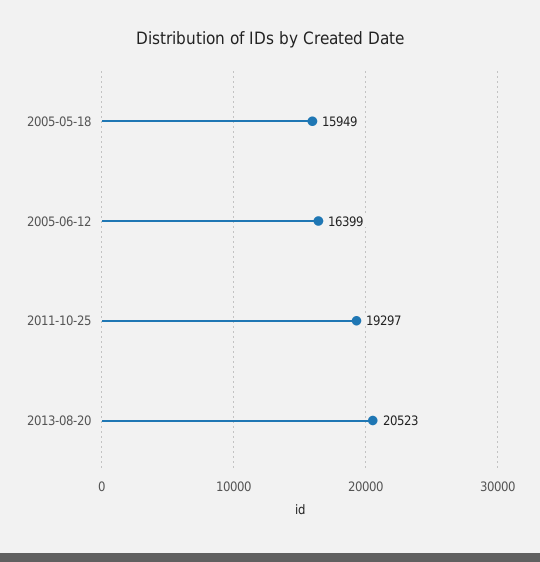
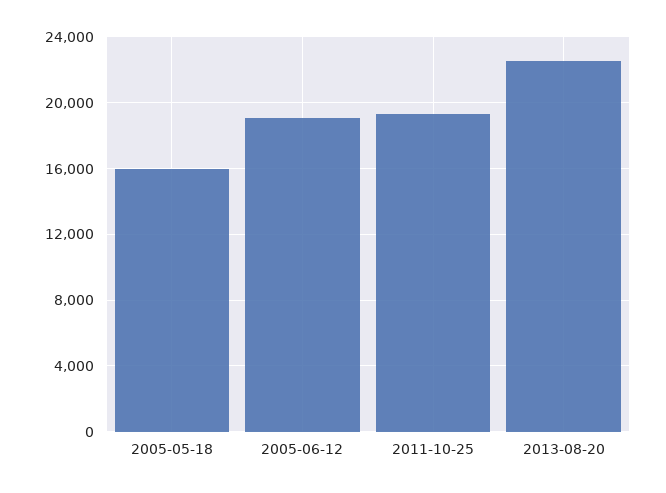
2005-06-12: 16399 -> 19000
2013-08-20: 20523 -> 22500

